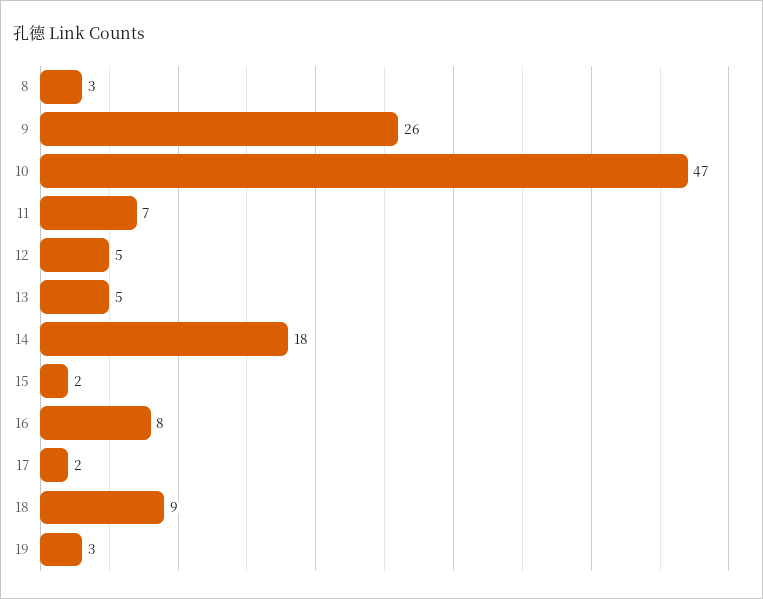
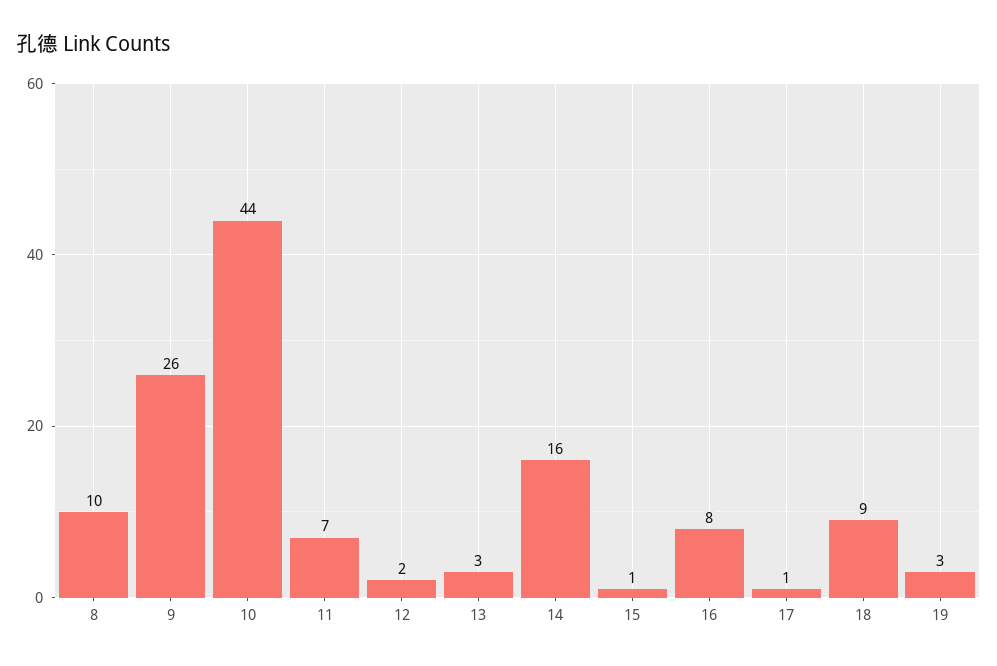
8: 3 -> 10
10: 47 -> 44
12: 5 -> 2
13: 5 -> 3
14: 18 -> 16
15: 2 -> 1
17: 2 -> 1

